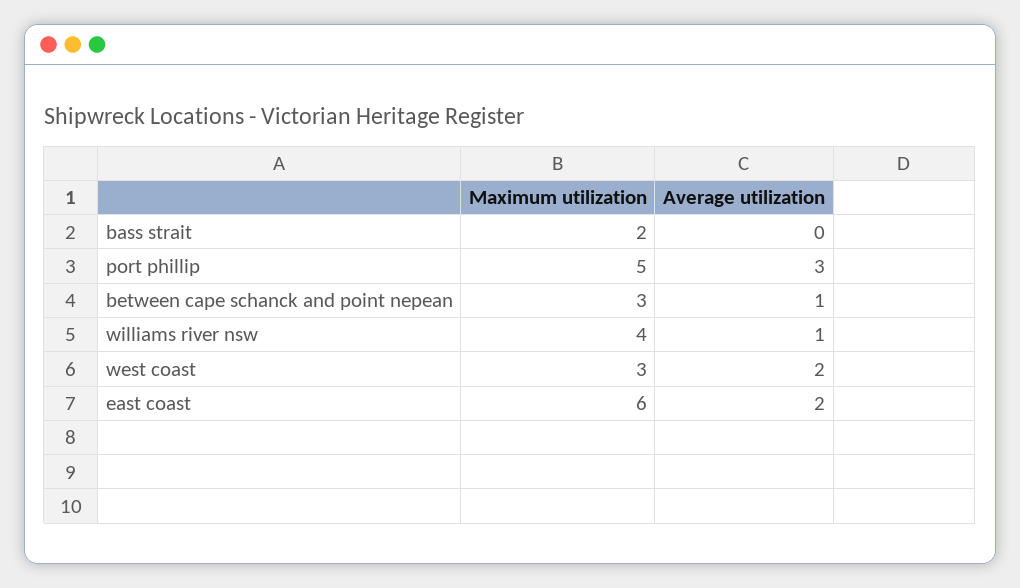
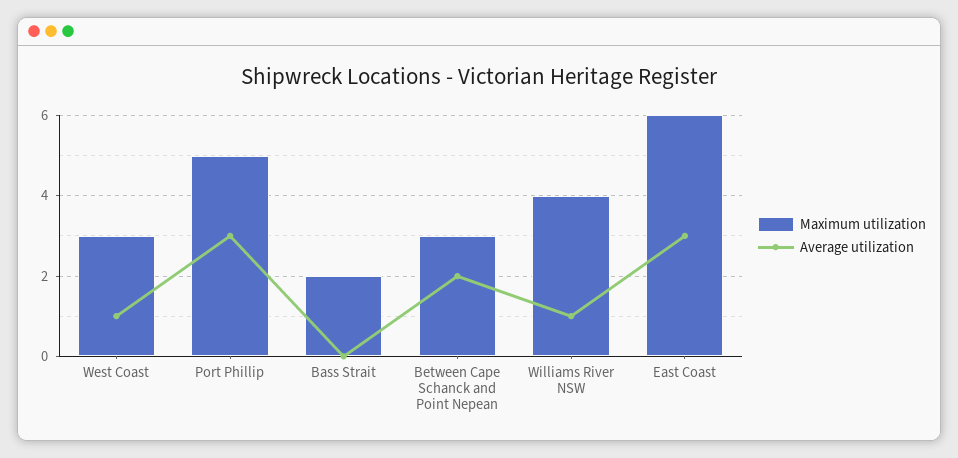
Average utilization, between cape schanck and point nepean: 1 -> 2
Average utilization, west coast: 2 -> 1
Average utilization, east coast: 2 -> 3

